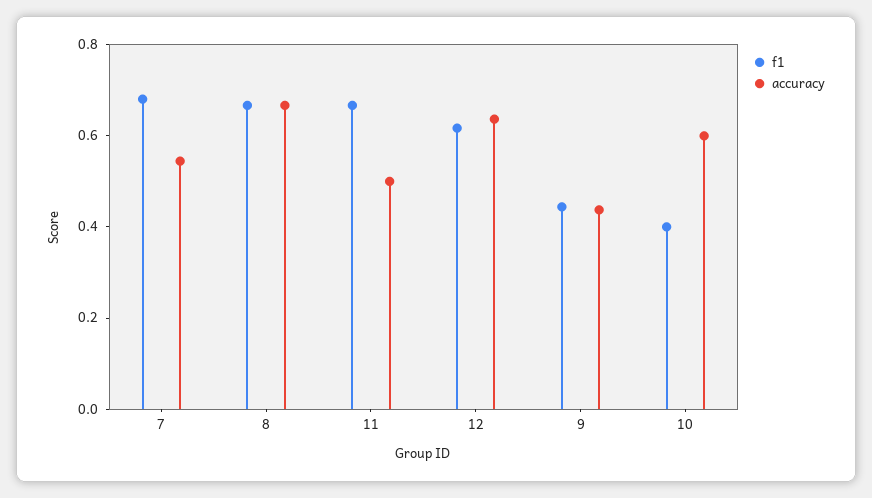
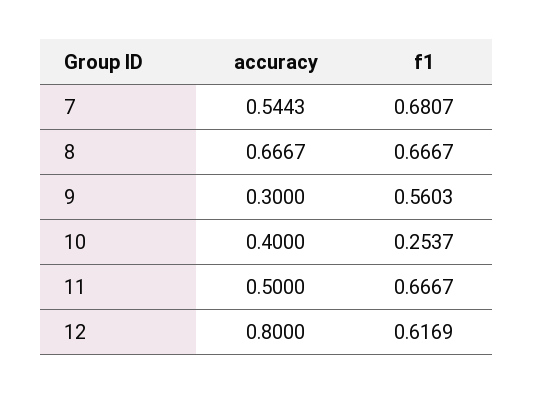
accuracy, 12: 0.65 -> 0.8
f1, 9: 0.45 -> 0.5603
accuracy, 9: 0.45 -> 0.3
f1, 10: 0.4 -> 0.2537
accuracy, 10: 0.6 -> 0.4

